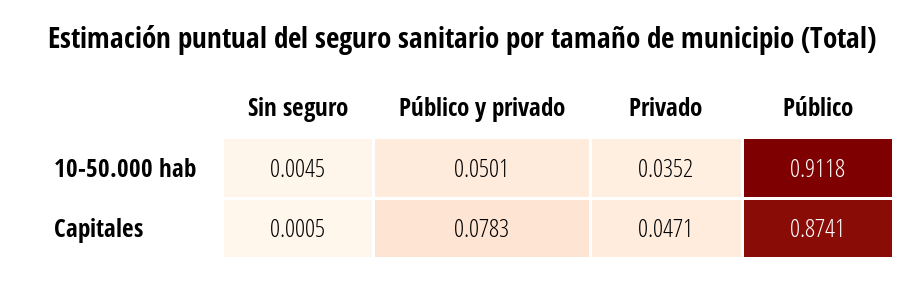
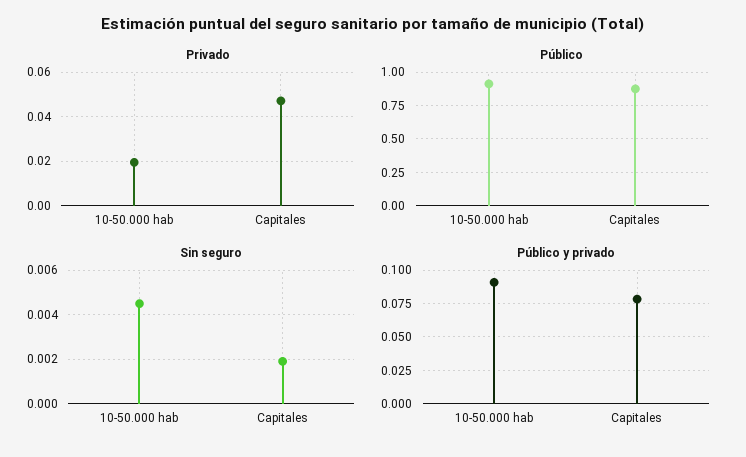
Público y privado, 10-50.000 hab: 0.0501 -> 0.09
Privado, 10-50.000 hab: 0.0352 -> 0.02
Sin seguro, Capitales: 0.0005 -> 0.002

